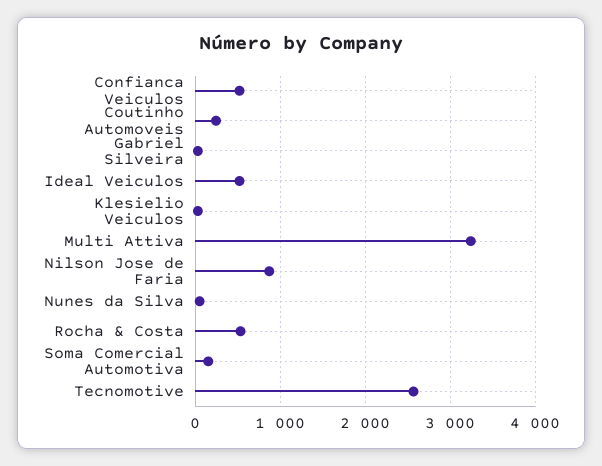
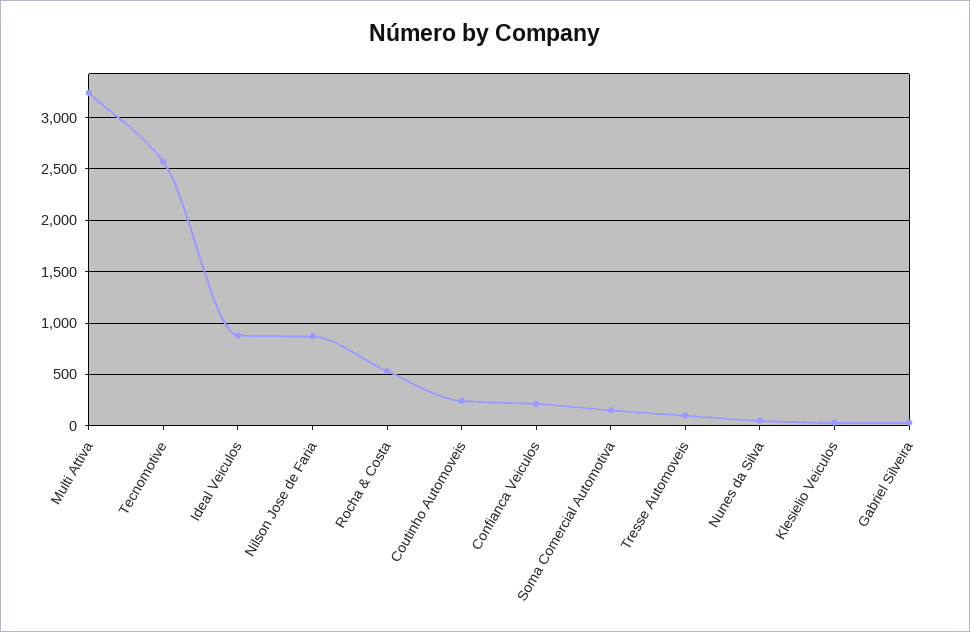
Confianca Veiculos: 500 -> 200
Ideal Veiculos: 500 -> 900
Tresse Automoveis: none -> 100

